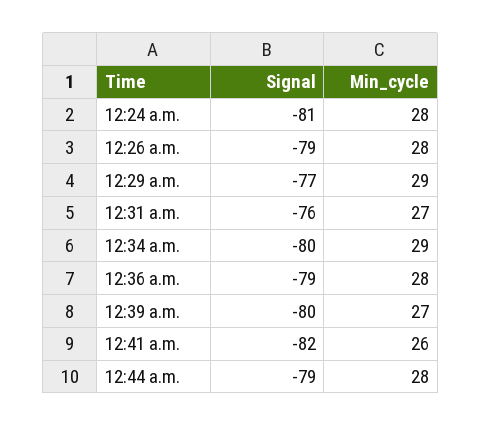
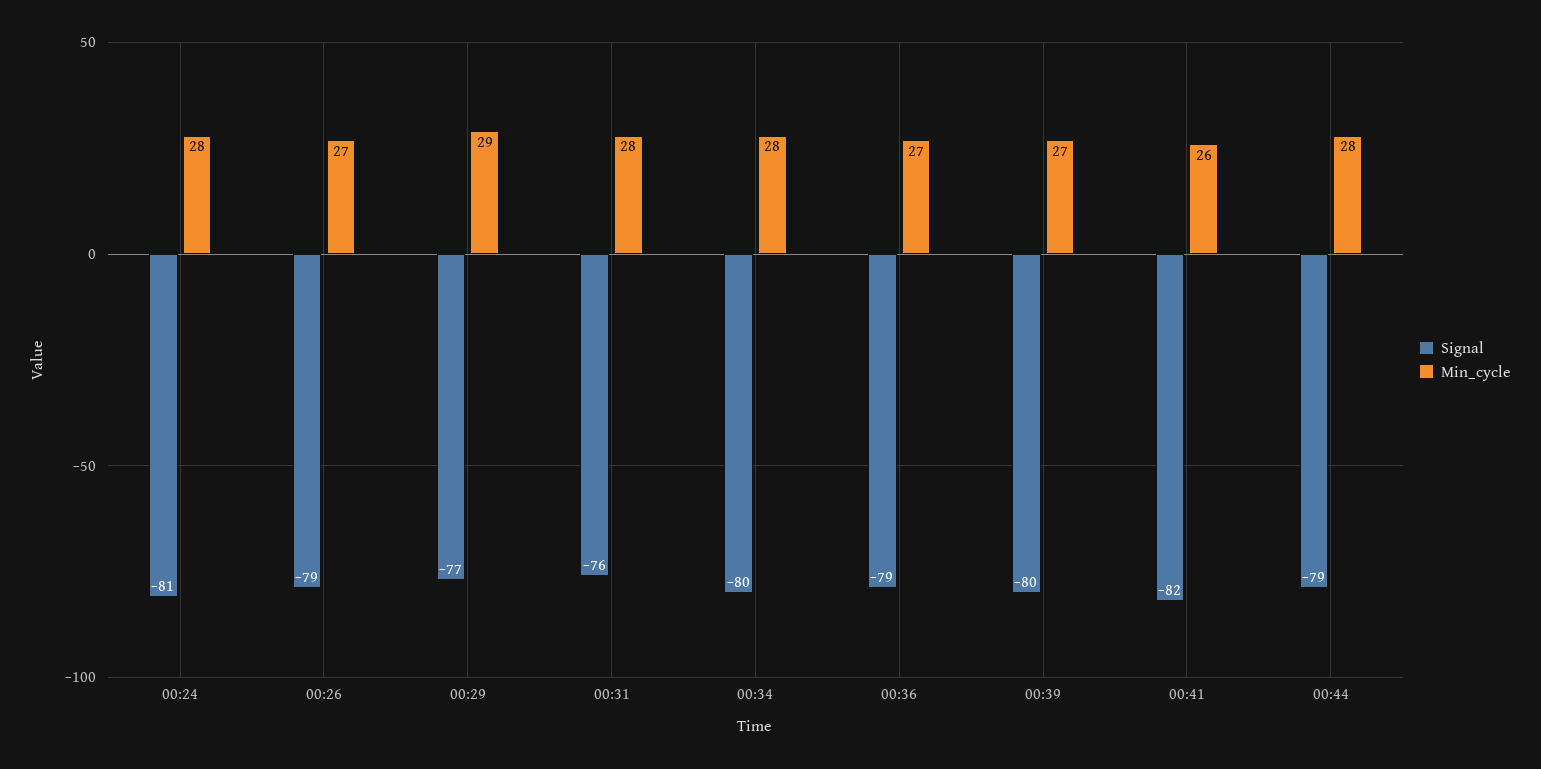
Min_cycle, 12:26 a.m.: 28 -> 27
Min_cycle, 12:31 a.m.: 27 -> 28
Min_cycle, 12:34 a.m.: 29 -> 28
Min_cycle, 12:36 a.m.: 28 -> 27

